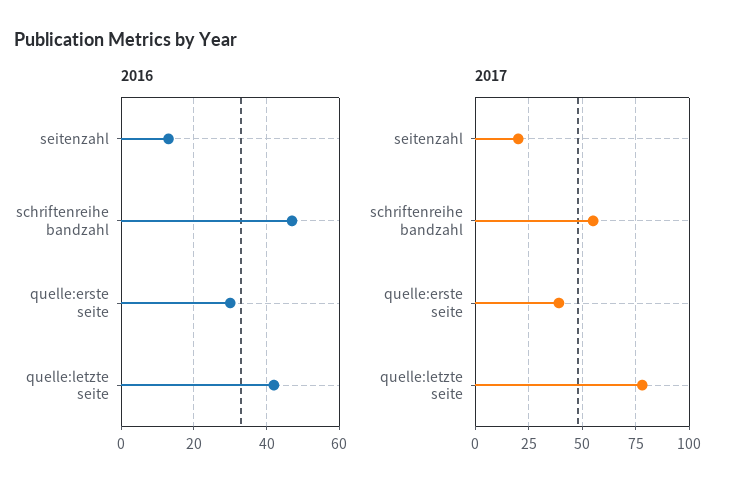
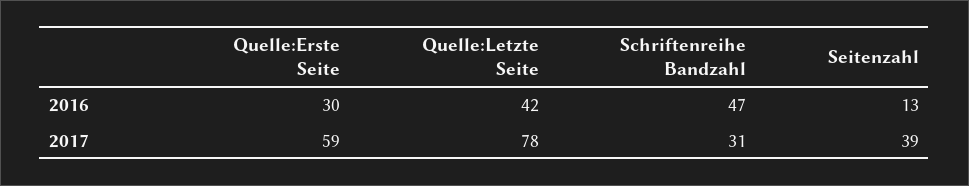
2017, seitenzahl: 20 -> 39
2017, schriftenreihe bandzahl: 55 -> 31
2017, quelle:erste seite: 40 -> 59

